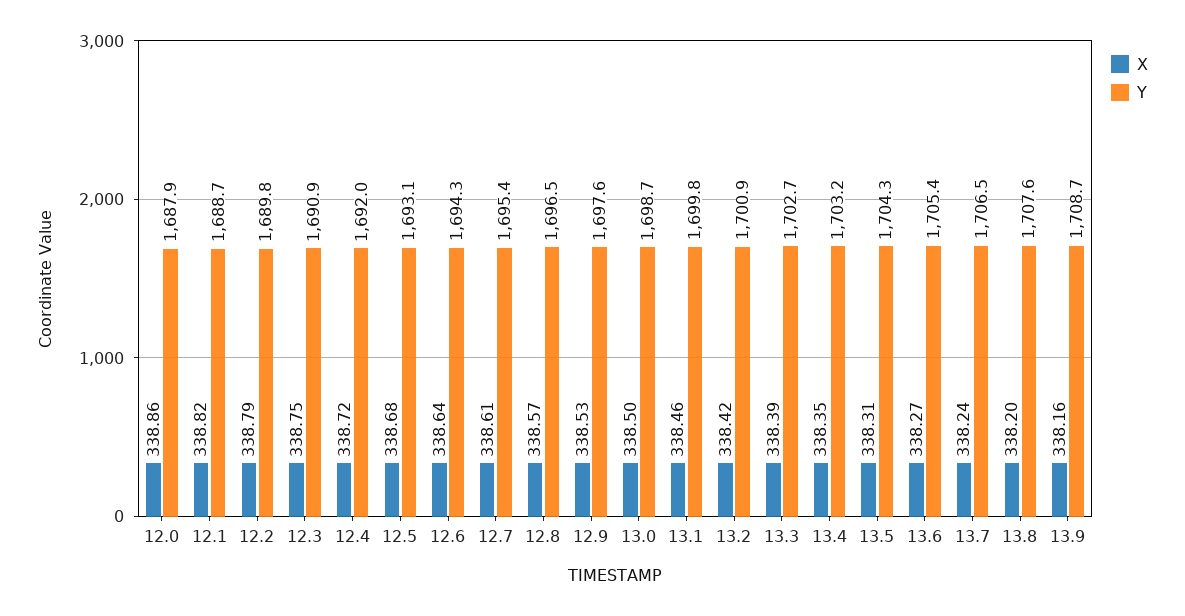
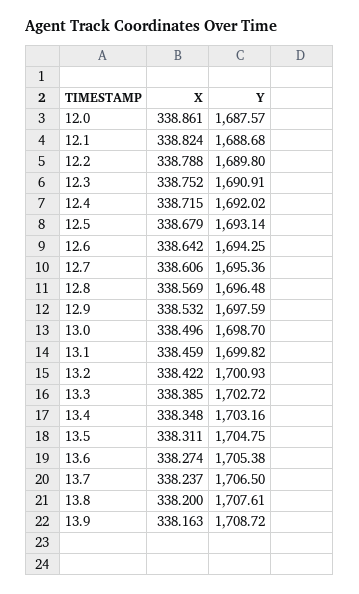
Y, 12.0: 1687.9 -> 1687.57
Y, 13.5: 1704.3 -> 1704.75

